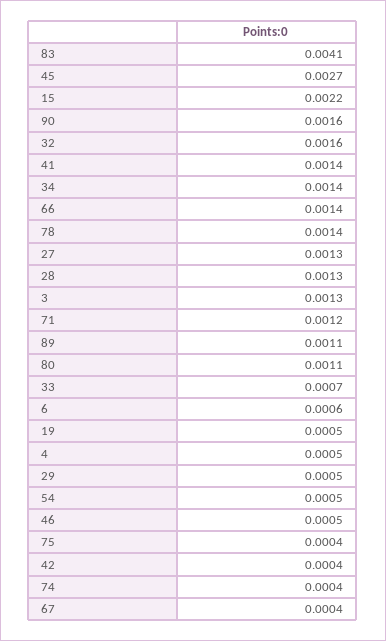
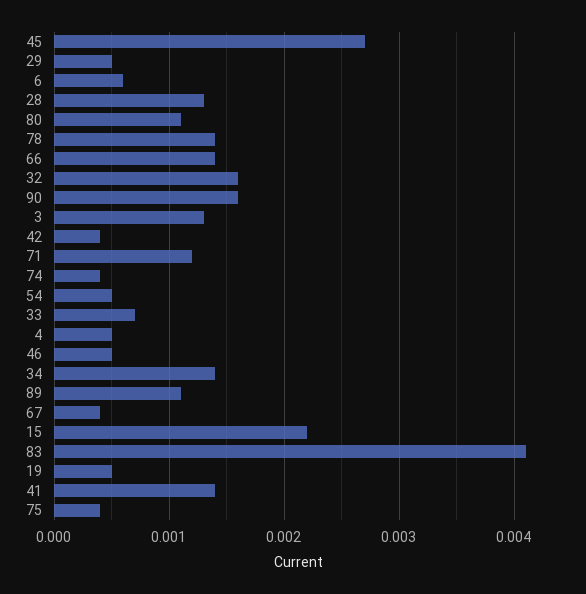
27: 0.0013 -> none

